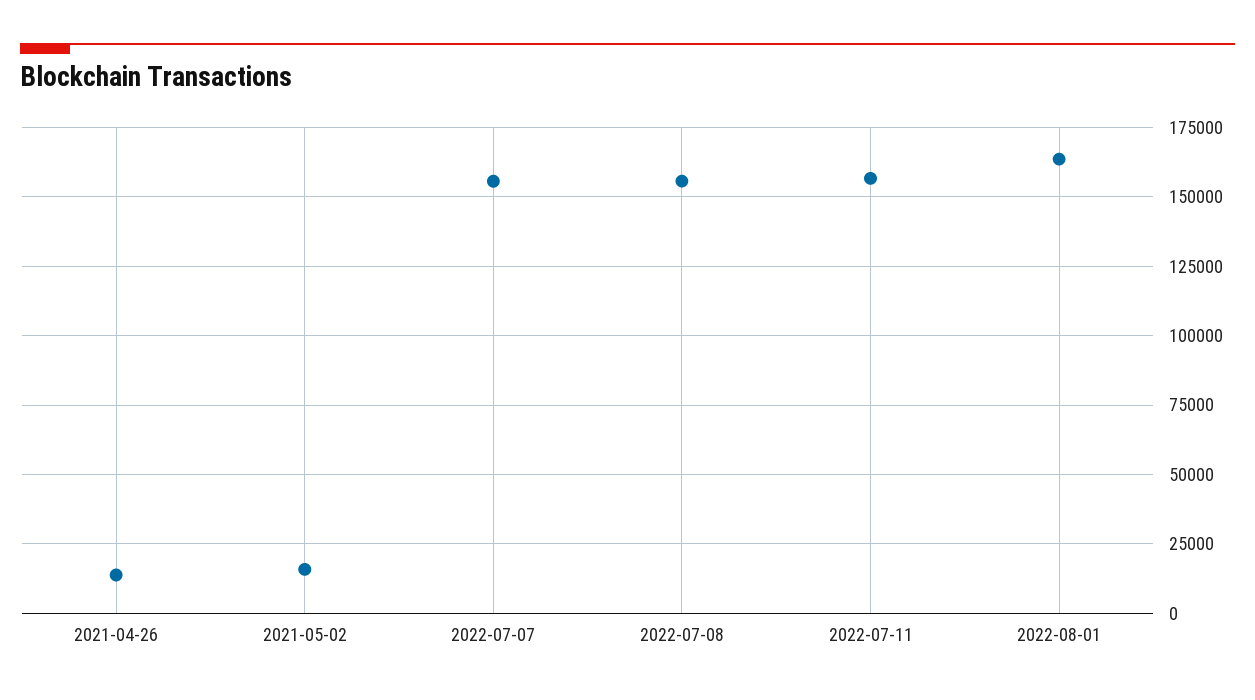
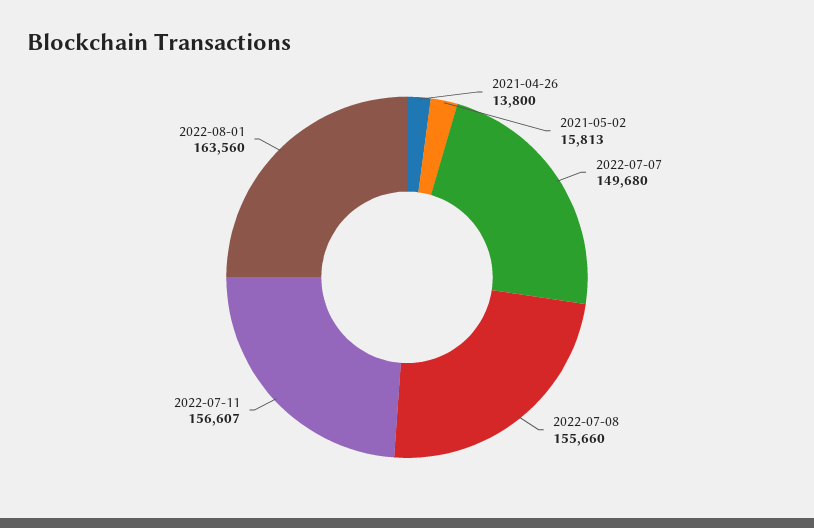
2022-07-07: 155000 -> 149680

